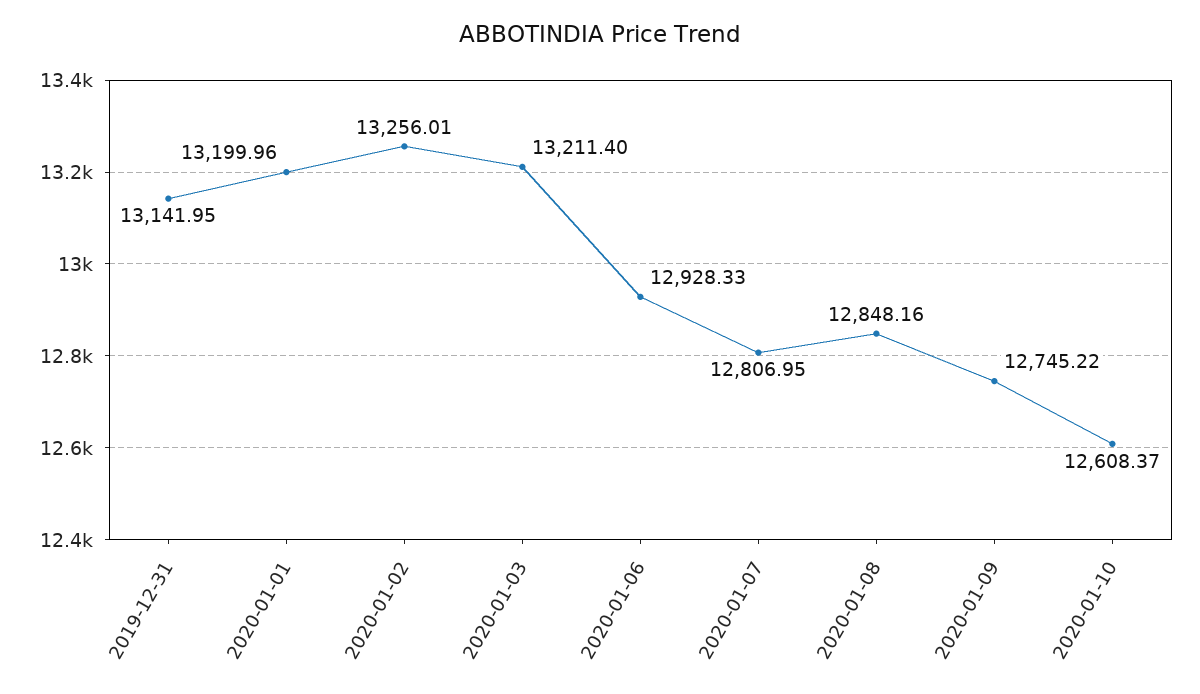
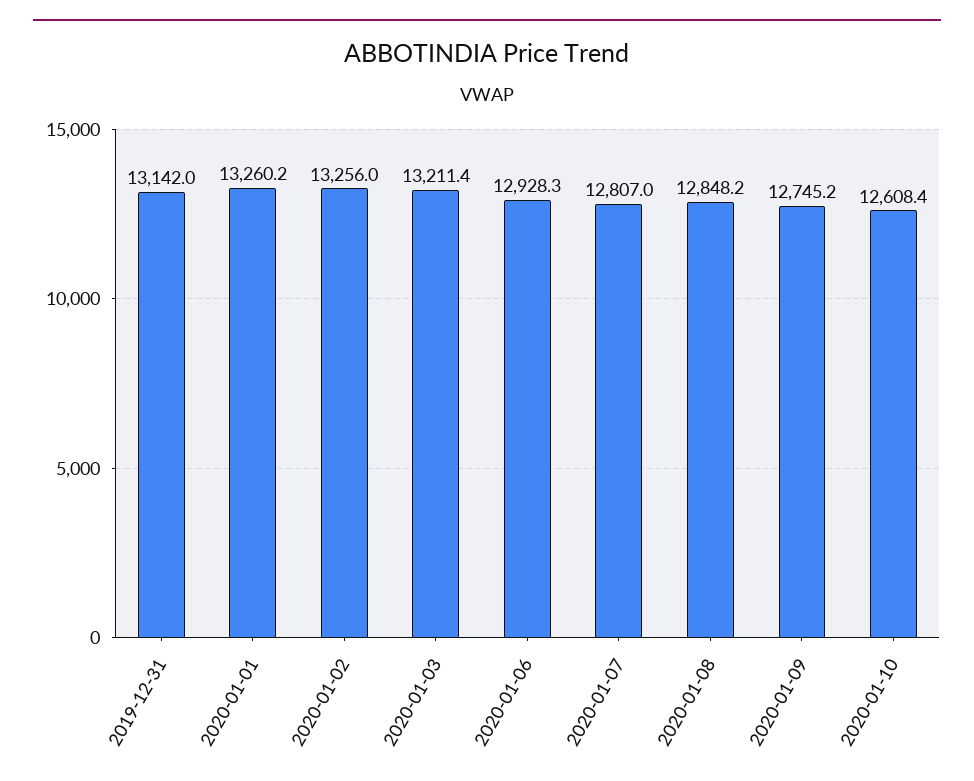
2020-01-01: 13199.96 -> 13260.2

